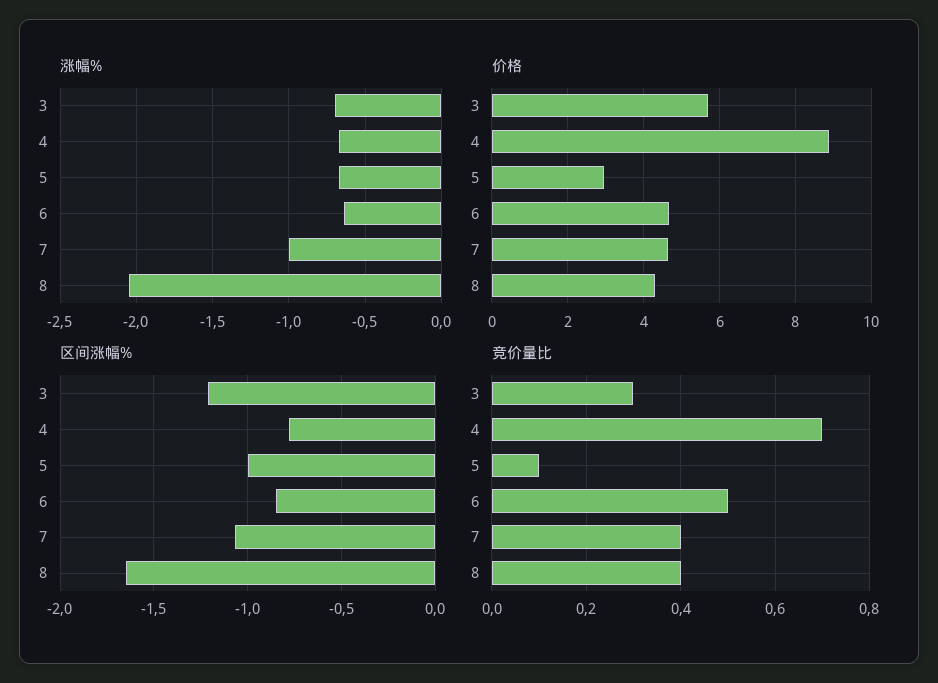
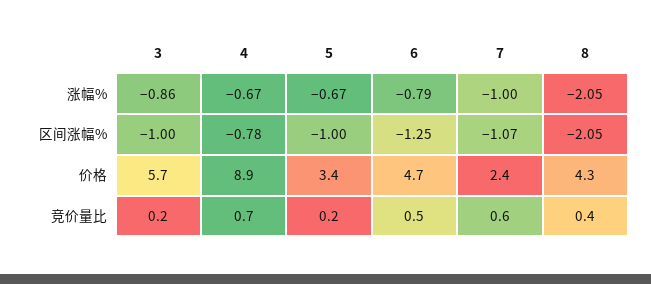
涨幅%, 3: -0.7 -> -0.86
涨幅%, 6: -0.65 -> -0.79
价格, 5: 3 -> 3.4
价格, 7: 4.6 -> 2.4
区间涨幅%, 3: -1.2 -> -1
区间涨幅%, 6: -0.85 -> -1.25
区间涨幅%, 8: -1.65 -> -2.05
竞价量比, 3: 0.3 -> 0.2
竞价量比, 5: 0.1 -> 0.2
竞价量比, 7: 0.4 -> 0.6

